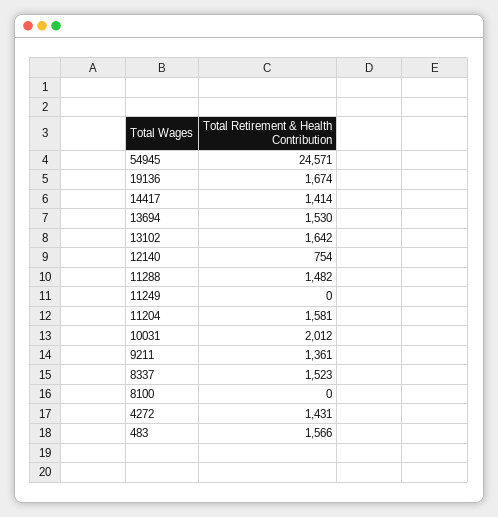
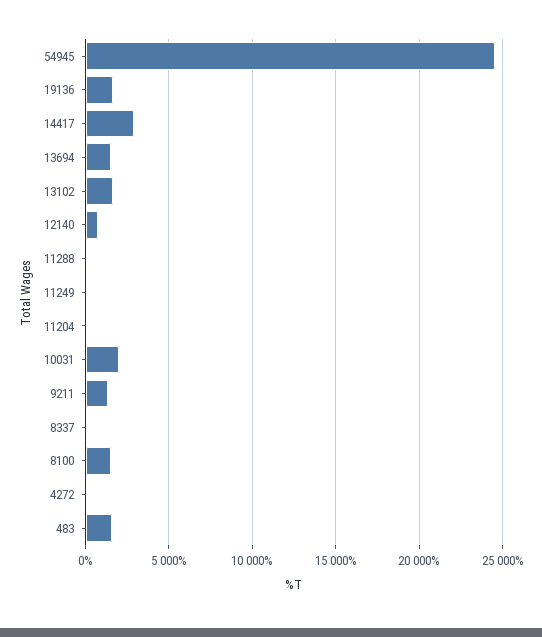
14417: 1414 -> 3000
11288: 1482 -> 0
11204: 1581 -> 0
8337: 1523 -> 0
8100: 0 -> 1500
4272: 1431 -> 0

